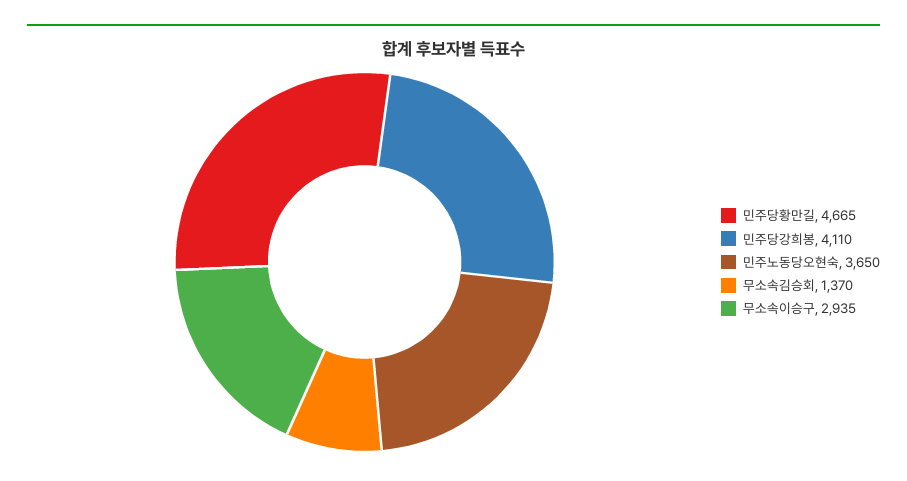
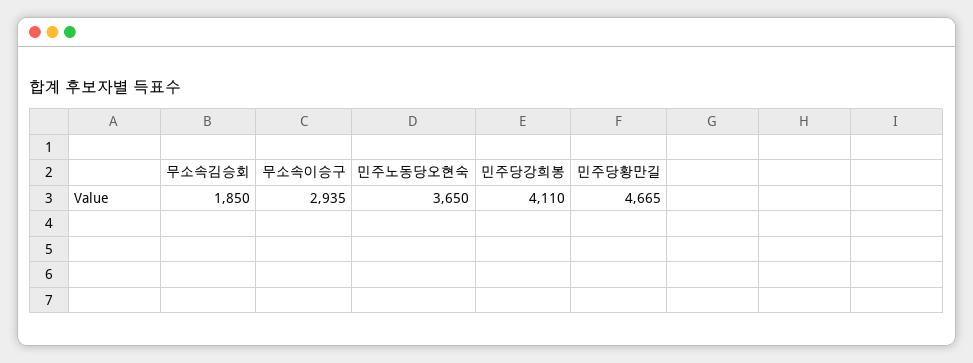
무소속김승회: 1370 -> 1850

